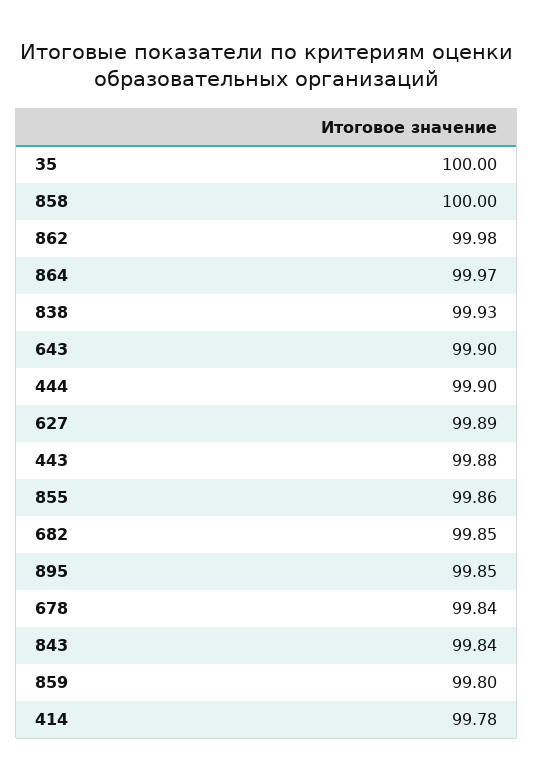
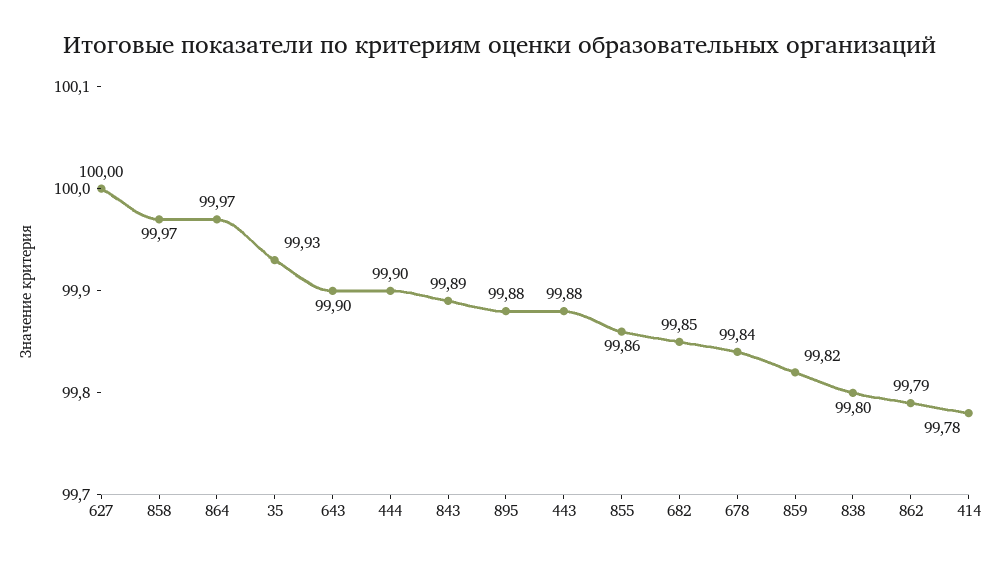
35: 100 -> 99.93
858: 100 -> 99.97
862: 99.98 -> 99.79
838: 99.93 -> 99.8
627: 99.89 -> 100
895: 99.85 -> 99.88
843: 99.84 -> 99.89
859: 99.8 -> 99.82

